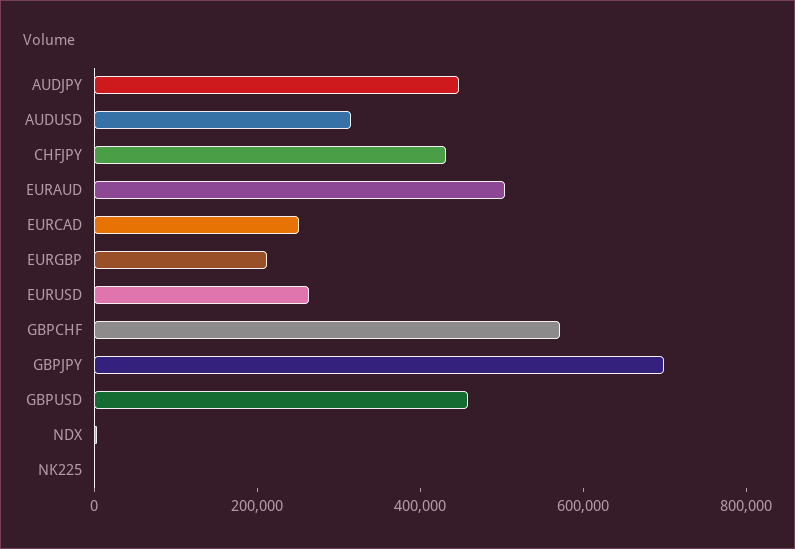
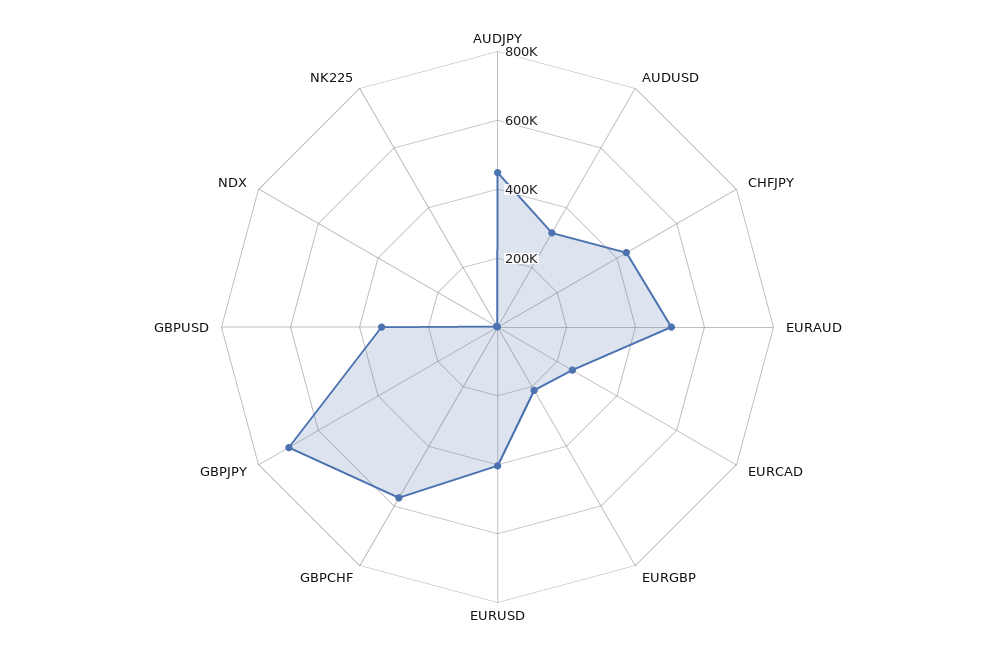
EURUSD: 250000 -> 400000
GBPUSD: 450000 -> 350000

